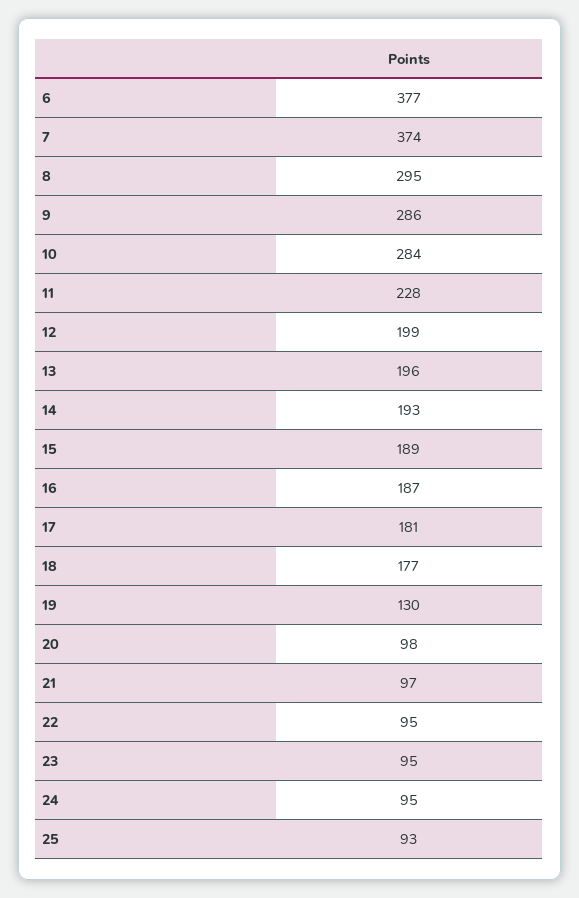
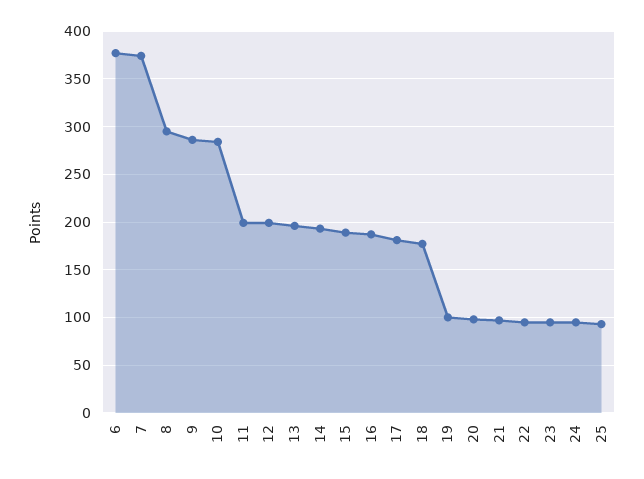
11: 228 -> 200
19: 130 -> 100

